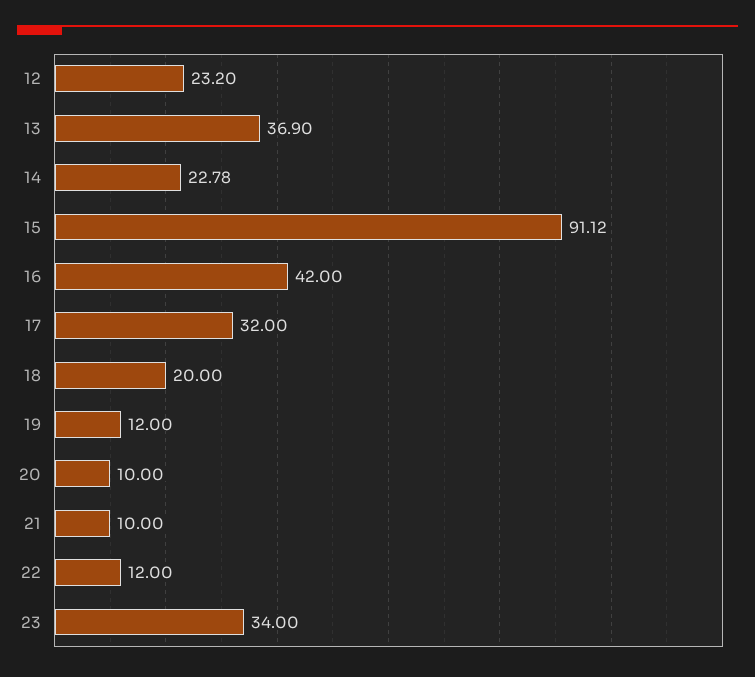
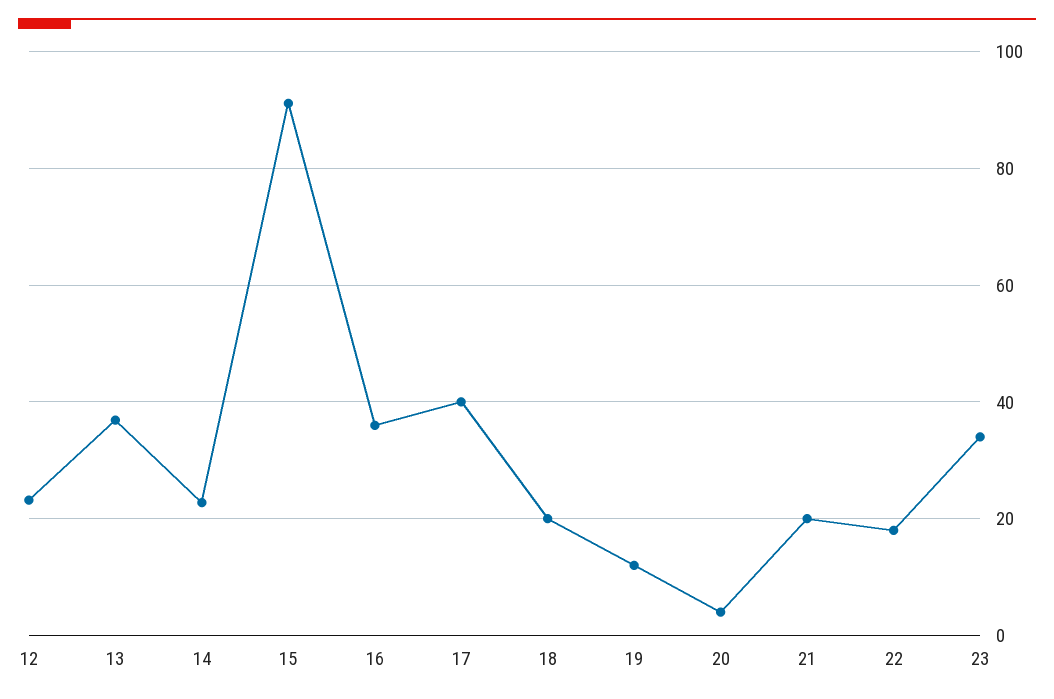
16: 42 -> 36
17: 32 -> 40
20: 10 -> 4
21: 10 -> 20
22: 12 -> 18

